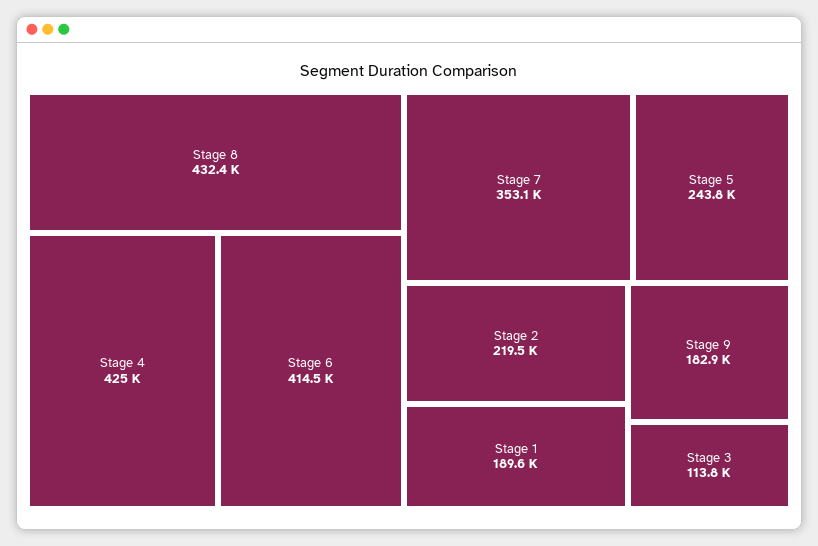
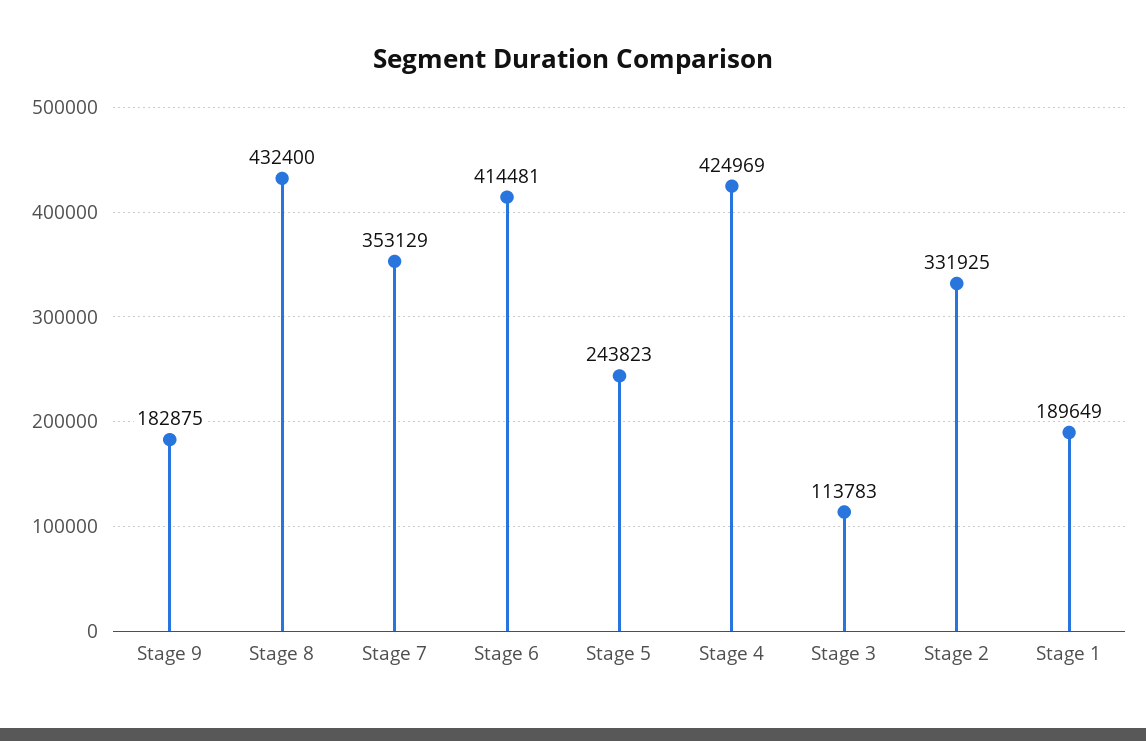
Stage 2: 219500 -> 331925

